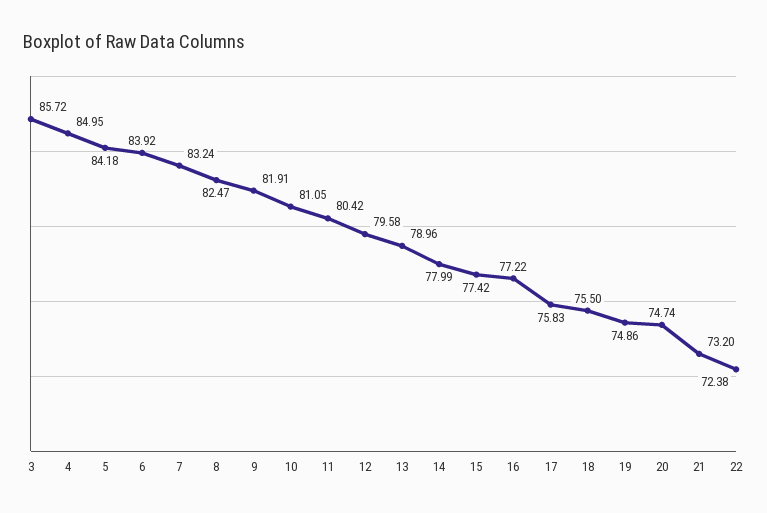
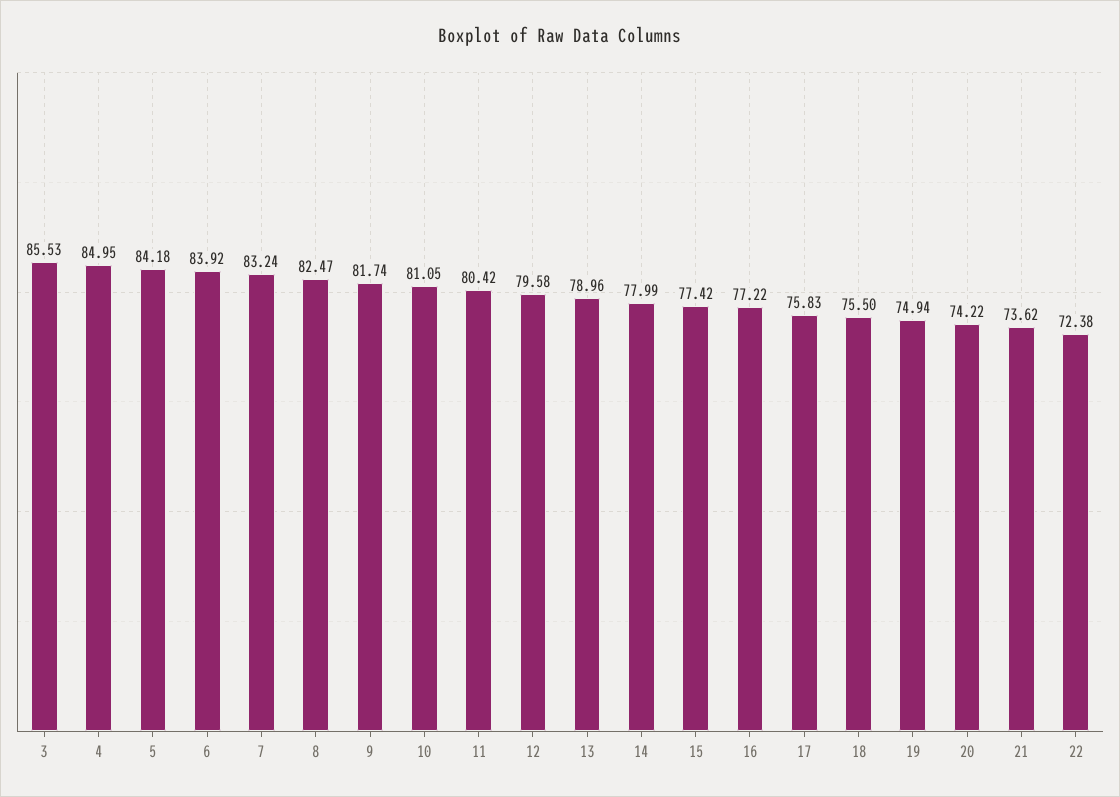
3: 85.72 -> 85.53
9: 81.91 -> 81.74
19: 74.86 -> 74.94
20: 74.74 -> 74.22
21: 73.2 -> 73.62

